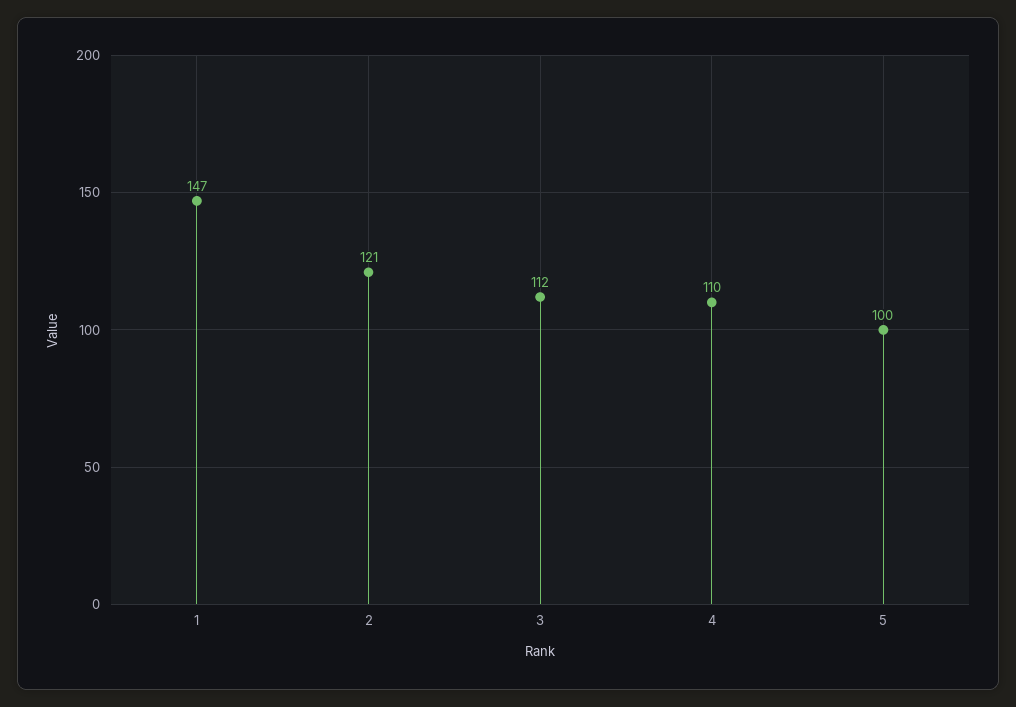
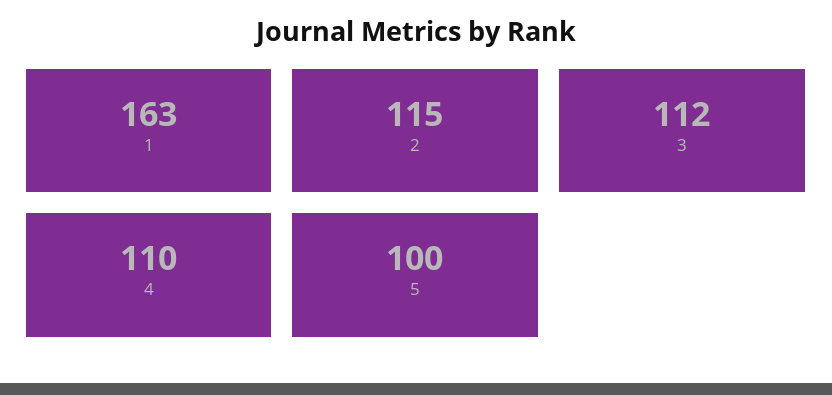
1: 147 -> 163
2: 121 -> 115

